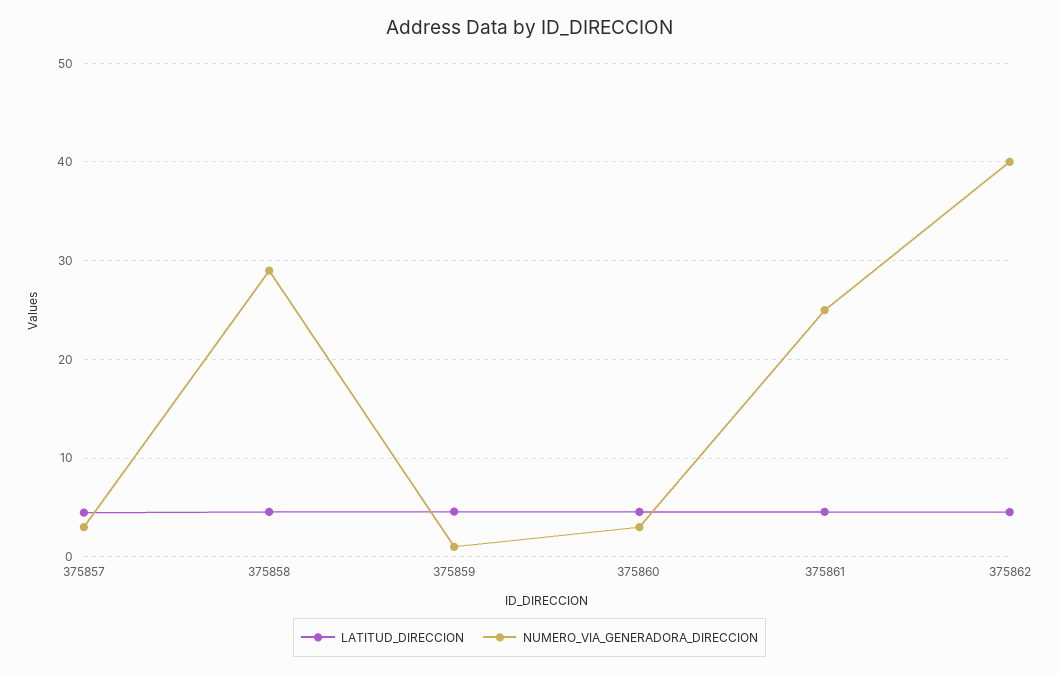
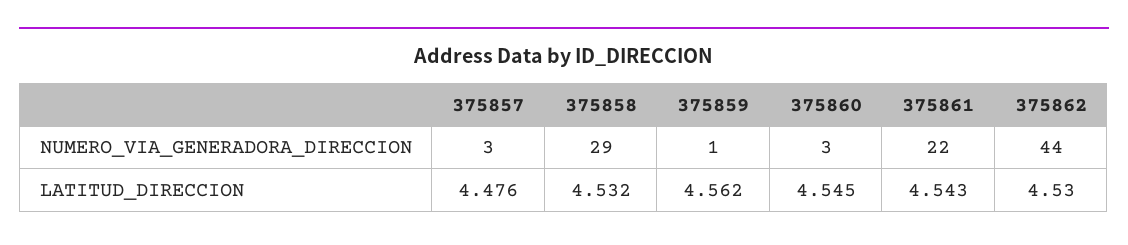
NUMERO_VIA_GENERADORA_DIRECCION, 375861: 25 -> 22
NUMERO_VIA_GENERADORA_DIRECCION, 375862: 40 -> 44

